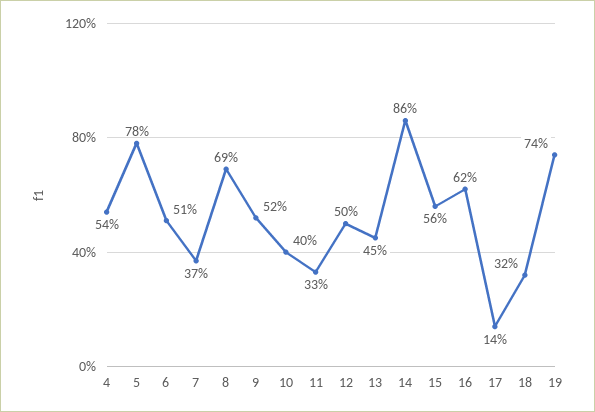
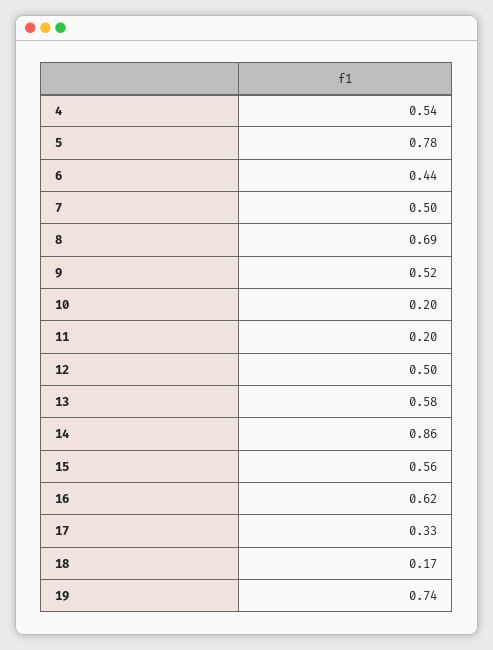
6: 0.51 -> 0.44
7: 0.37 -> 0.5
10: 0.4 -> 0.2
11: 0.33 -> 0.2
13: 0.45 -> 0.58
17: 0.14 -> 0.33
18: 0.32 -> 0.17

